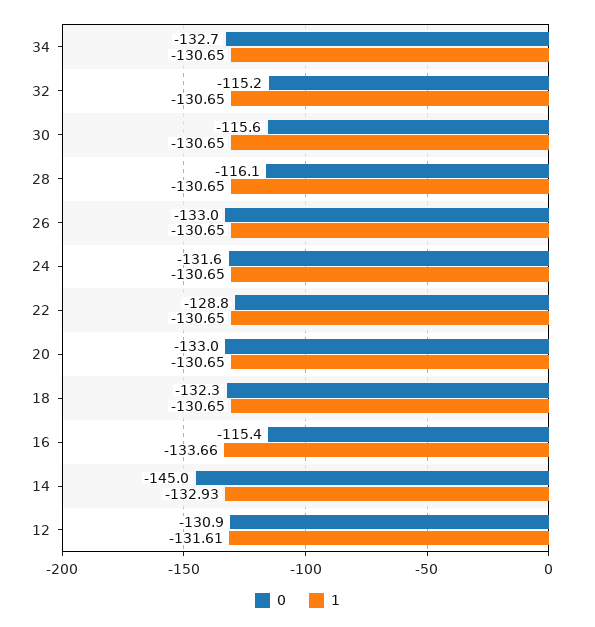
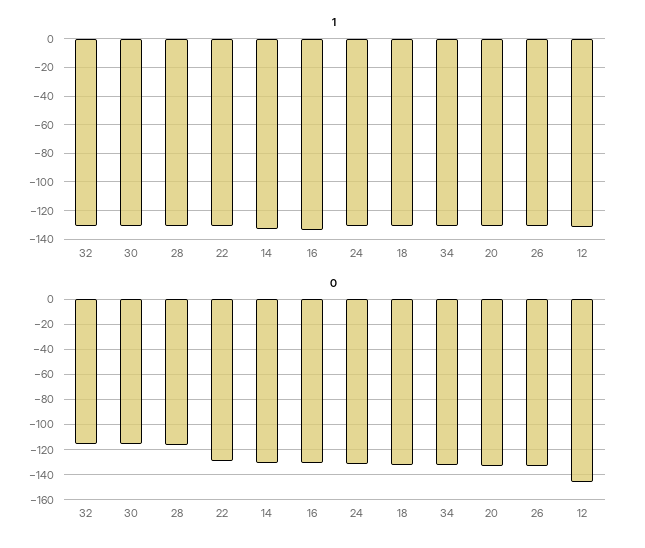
0, 16: -115.4 -> -130
0, 14: -145 -> -130
0, 12: -130.9 -> -145

